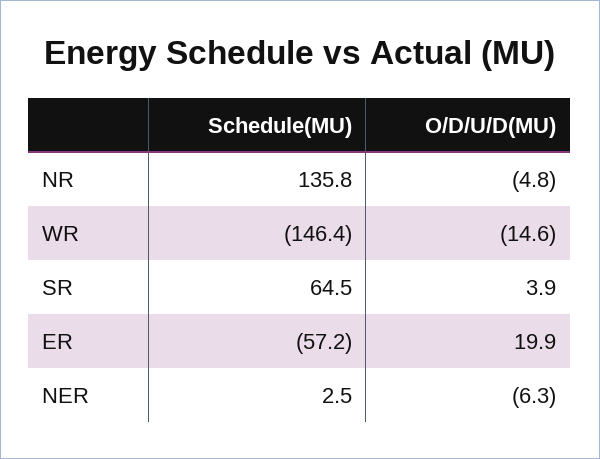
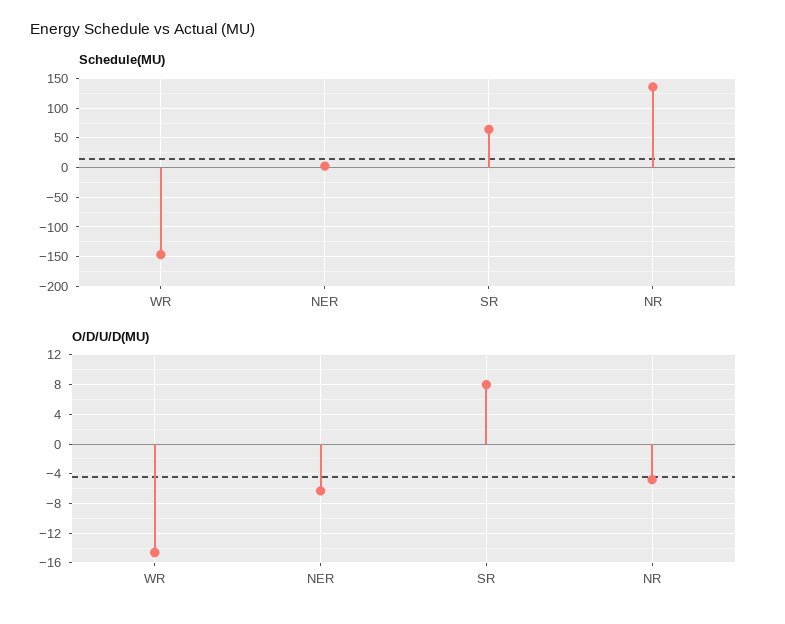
O/D/U/D(MU), SR: 3.9 -> 8
Schedule(MU), ER: -57.2 -> none
O/D/U/D(MU), ER: 19.9 -> none

